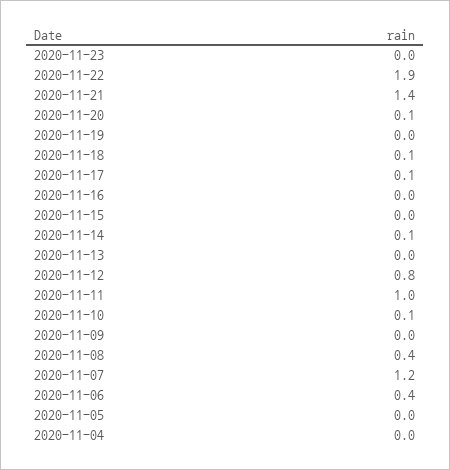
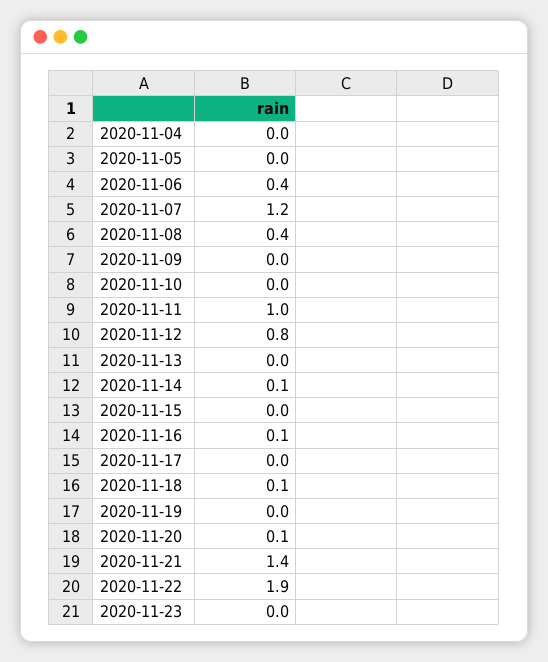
2020-11-17: 0.1 -> 0
2020-11-16: 0 -> 0.1
2020-11-10: 0.1 -> 0

